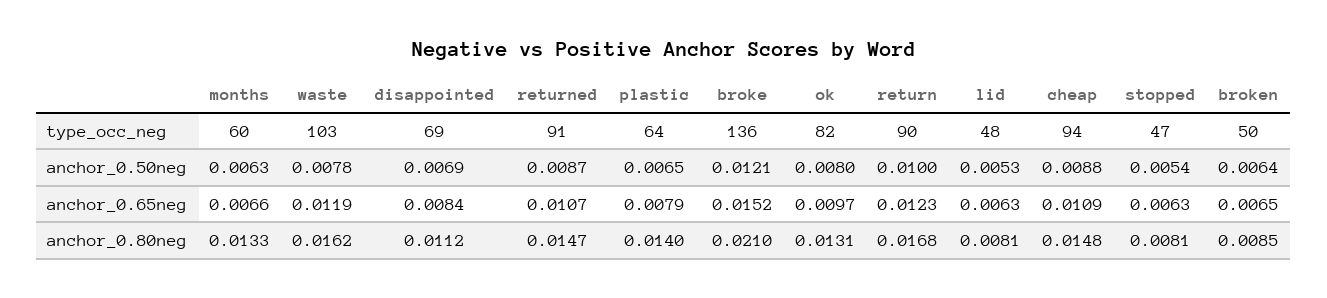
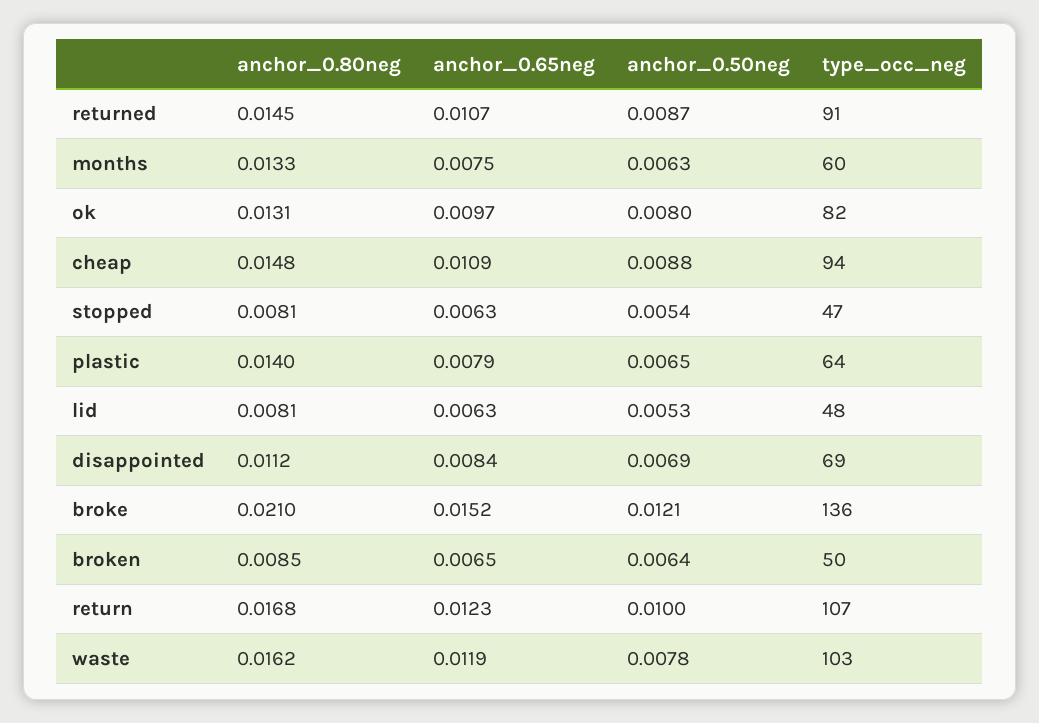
return, type_occ_neg: 90 -> 107
months, anchor_0.65neg: 0.0066 -> 0.0075
returned, anchor_0.80neg: 0.0147 -> 0.0145

